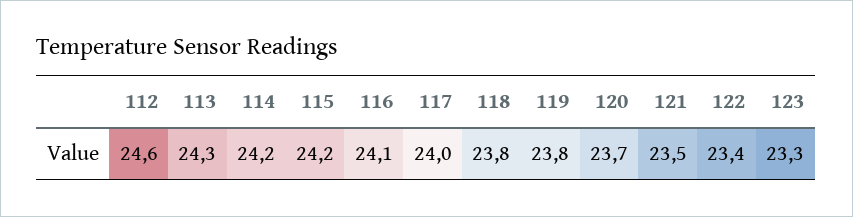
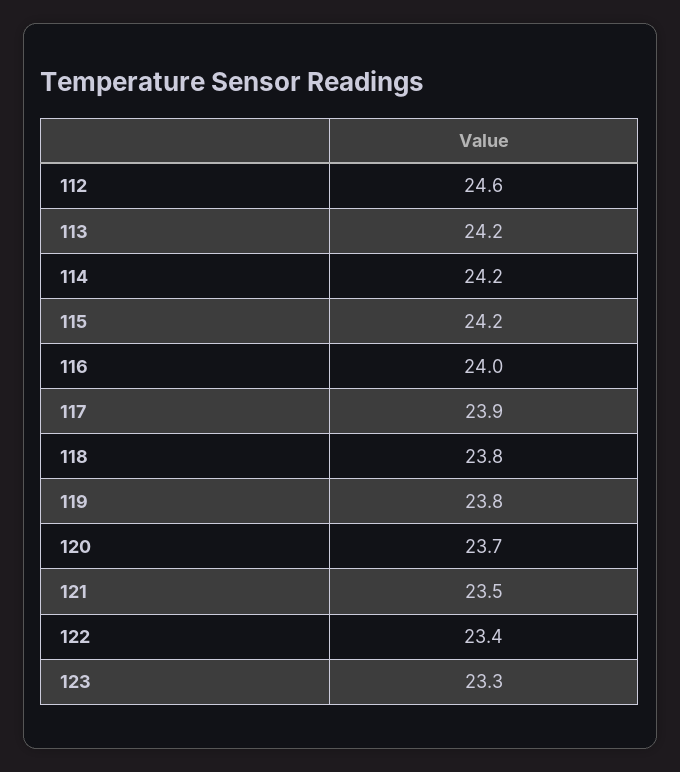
113: 24.3 -> 24.2
116: 24.1 -> 24
117: 24 -> 23.9

